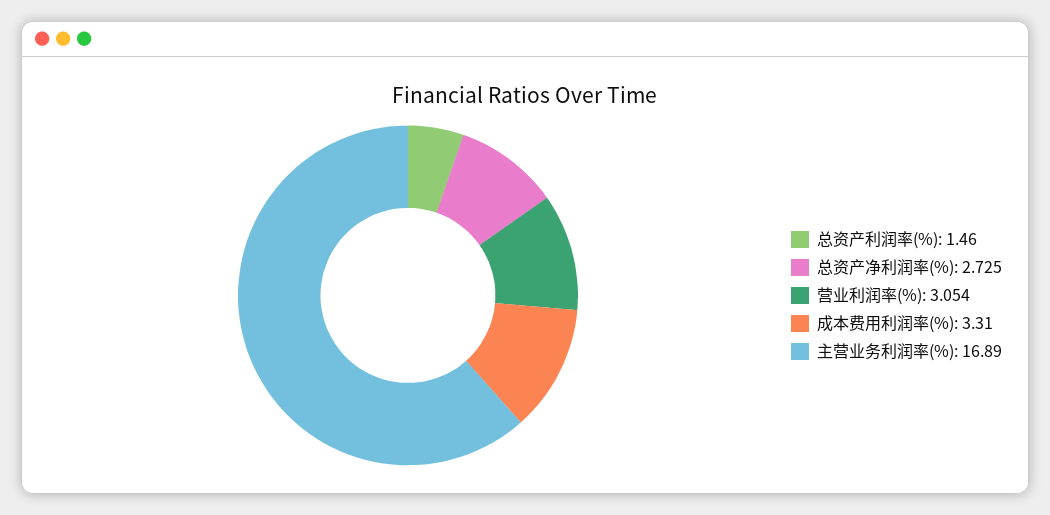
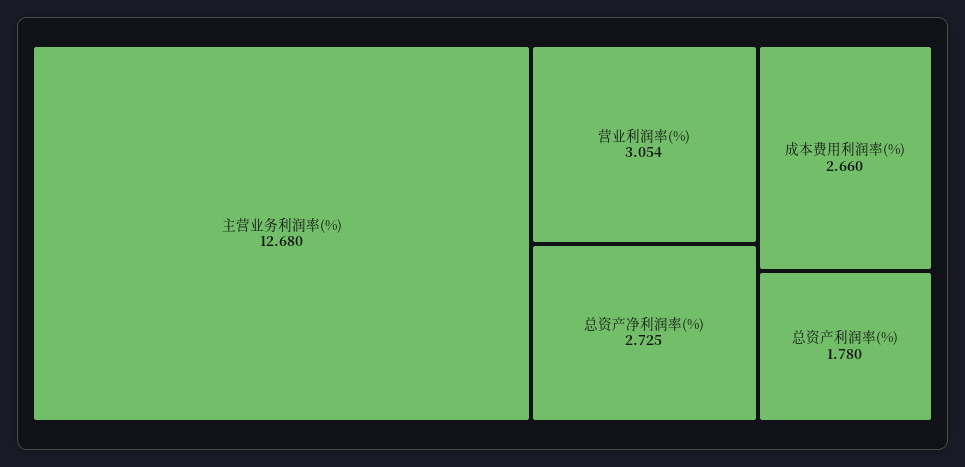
总资产利润率(%): 1.46 -> 1.78
成本费用利润率(%): 3.31 -> 2.66
主营业务利润率(%): 16.89 -> 12.68

